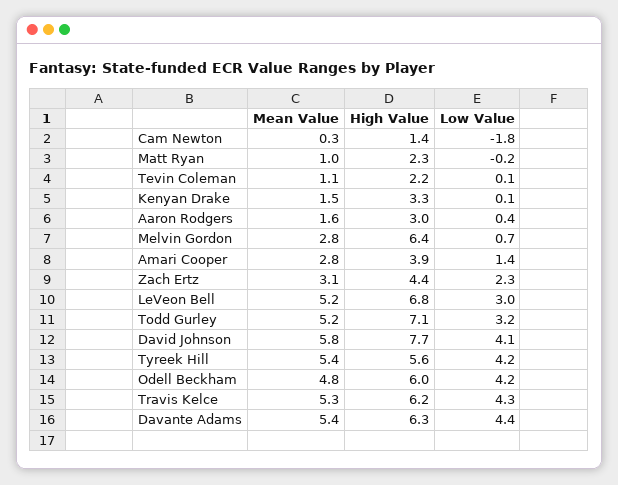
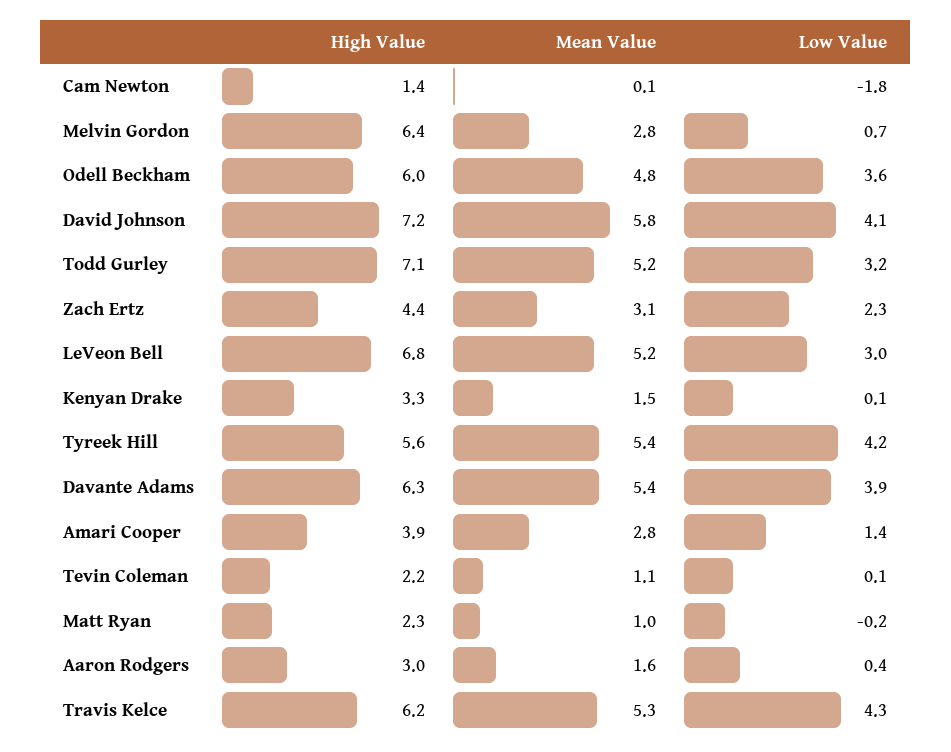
Mean Value, Cam Newton: 0.3 -> 0.1
High Value, David Johnson: 7.7 -> 7.2
Low Value, Odell Beckham: 4.2 -> 3.6
Low Value, Davante Adams: 4.4 -> 3.9

